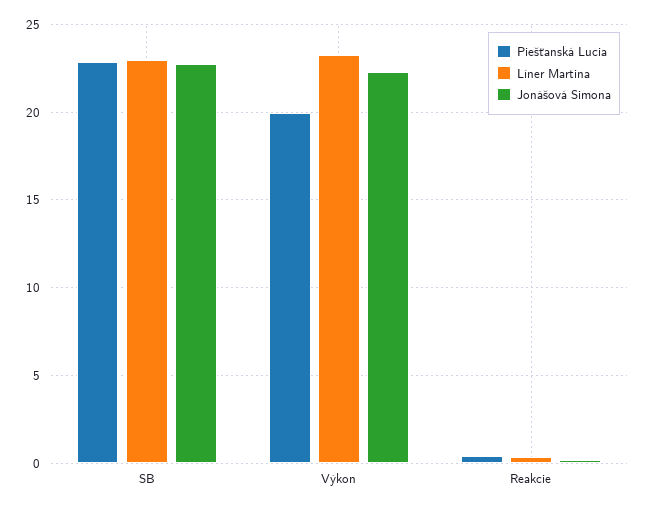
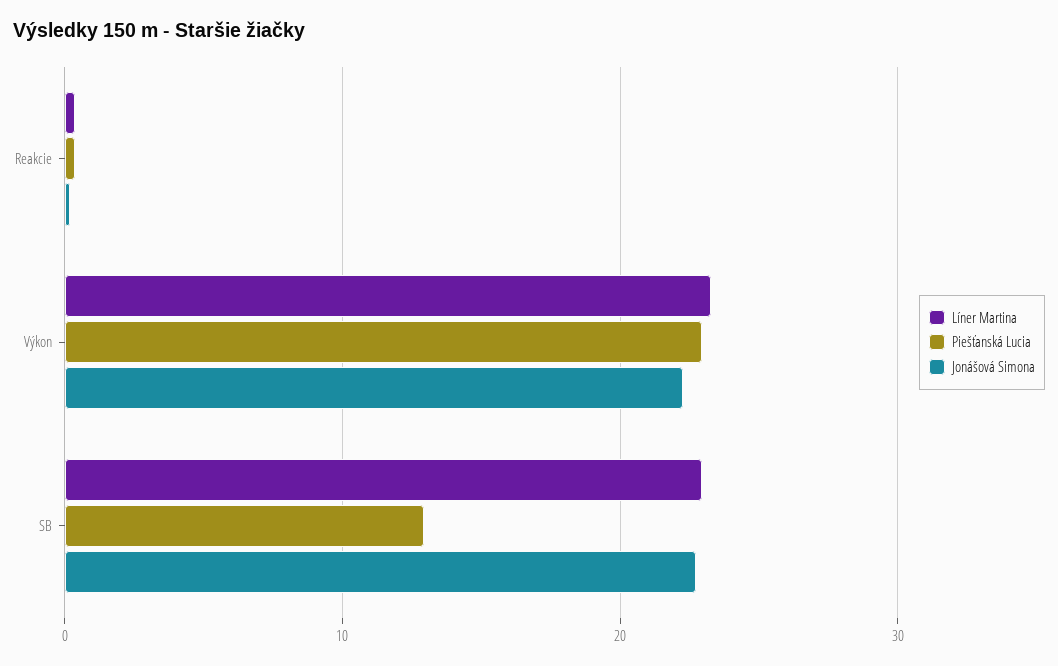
Piešťanská Lucia, SB: 23 -> 13
Piešťanská Lucia, Výkon: 20 -> 23

